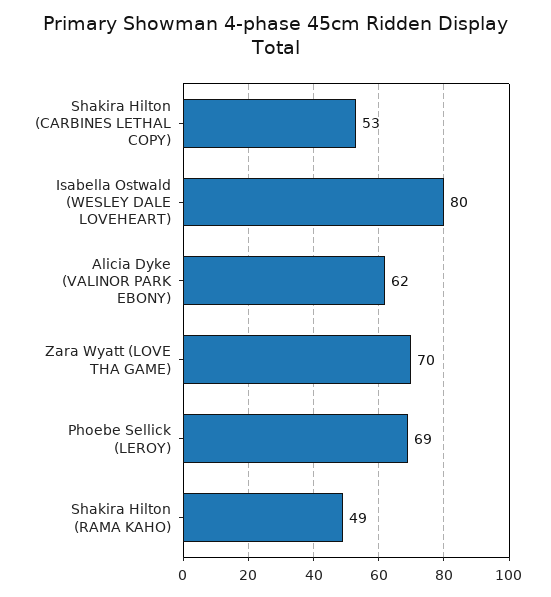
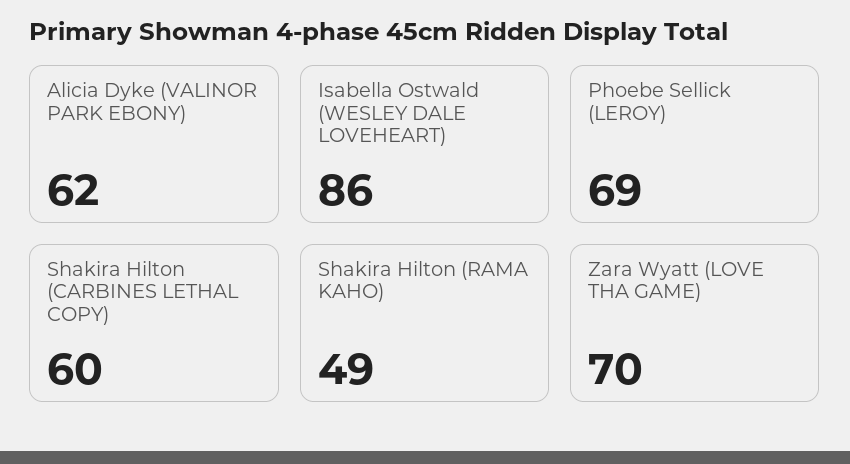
Shakira Hilton (CARBINES LETHAL COPY): 53 -> 60
Isabella Ostwald (WESLEY DALE LOVEHEART): 80 -> 86

